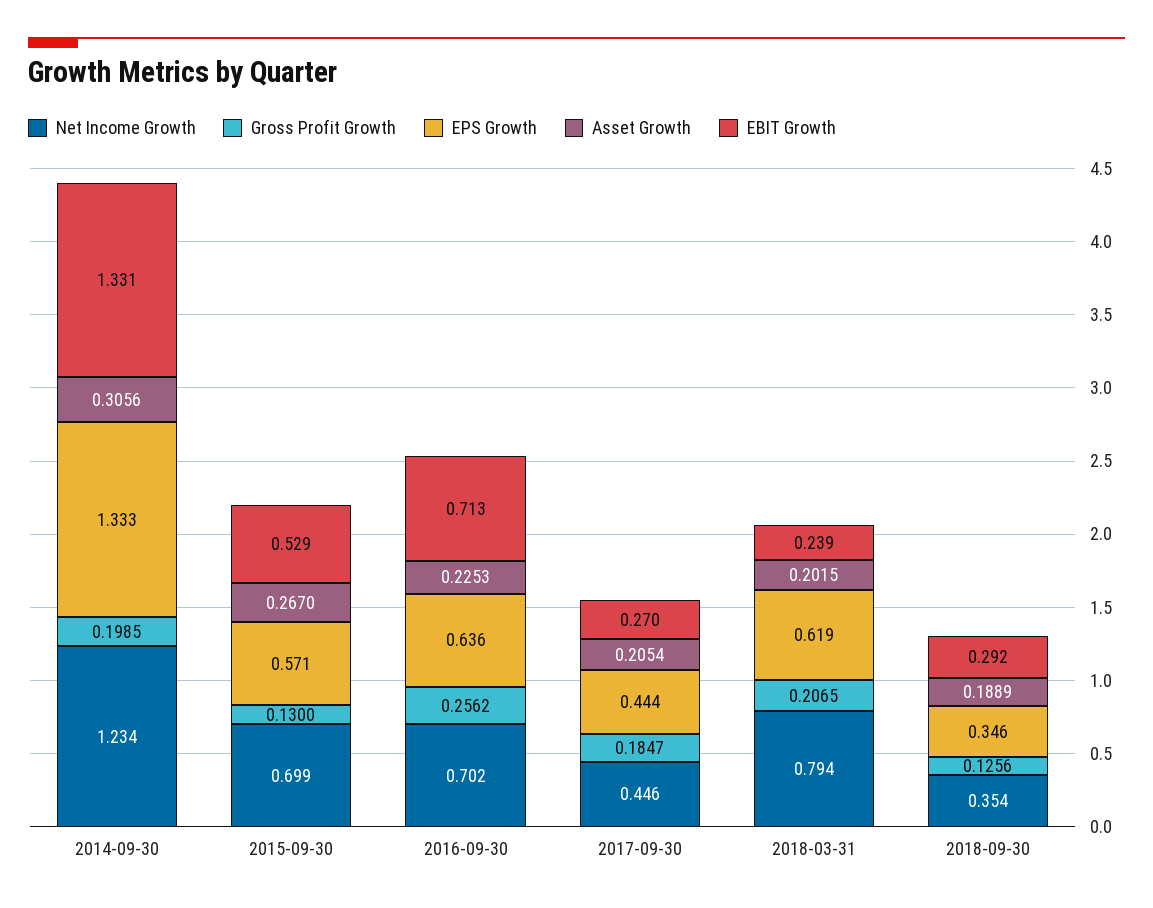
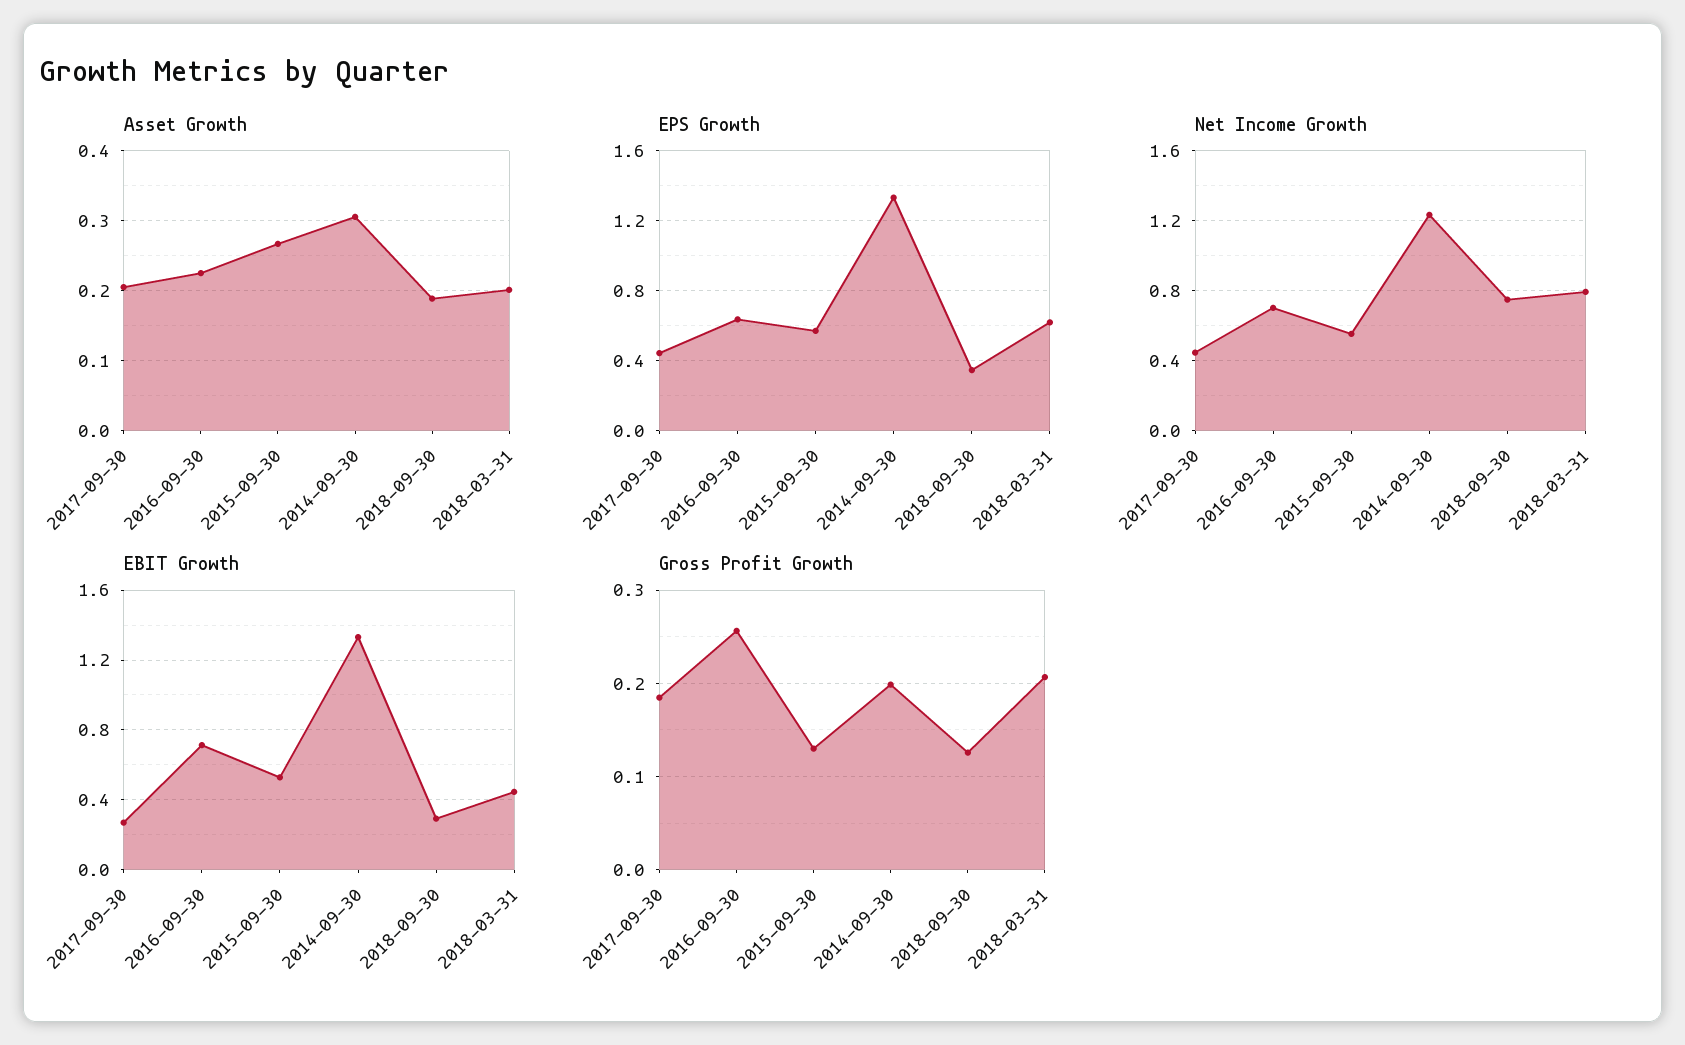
Net Income Growth, 2015-09-30: 0.699 -> 0.55
EBIT Growth, 2018-03-31: 0.239 -> 0.45
Net Income Growth, 2018-09-30: 0.354 -> 0.75

